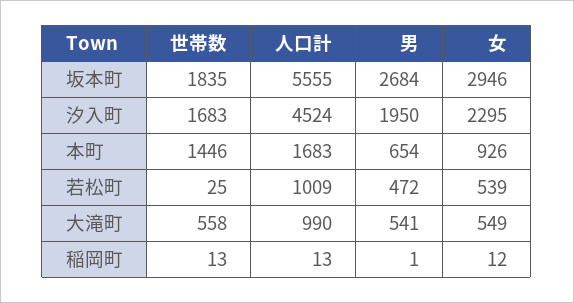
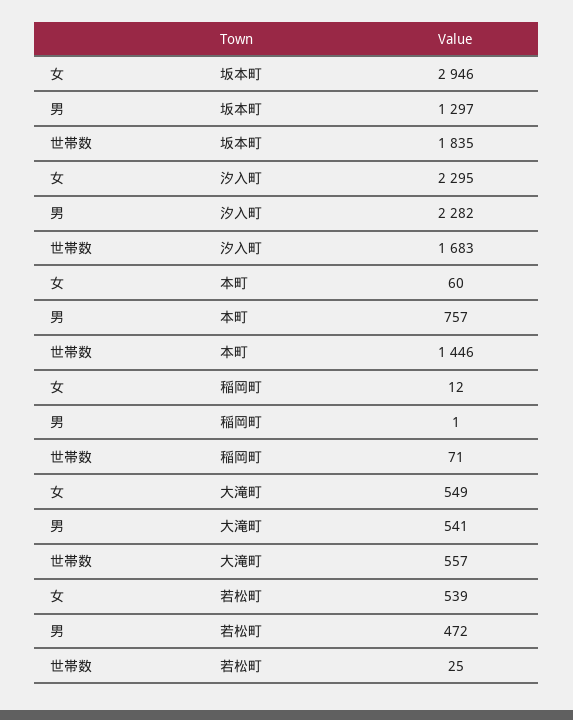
人口計, 坂本町: 5555 -> none
男, 坂本町: 2684 -> 1297
人口計, 汐入町: 4524 -> none
男, 汐入町: 1950 -> 2282
人口計, 本町: 1683 -> none
男, 本町: 654 -> 757
女, 本町: 926 -> 60
人口計, 若松町: 1009 -> none
世帯数, 大滝町: 558 -> 557
人口計, 大滝町: 990 -> none
世帯数, 稲岡町: 13 -> 71
人口計, 稲岡町: 13 -> none

